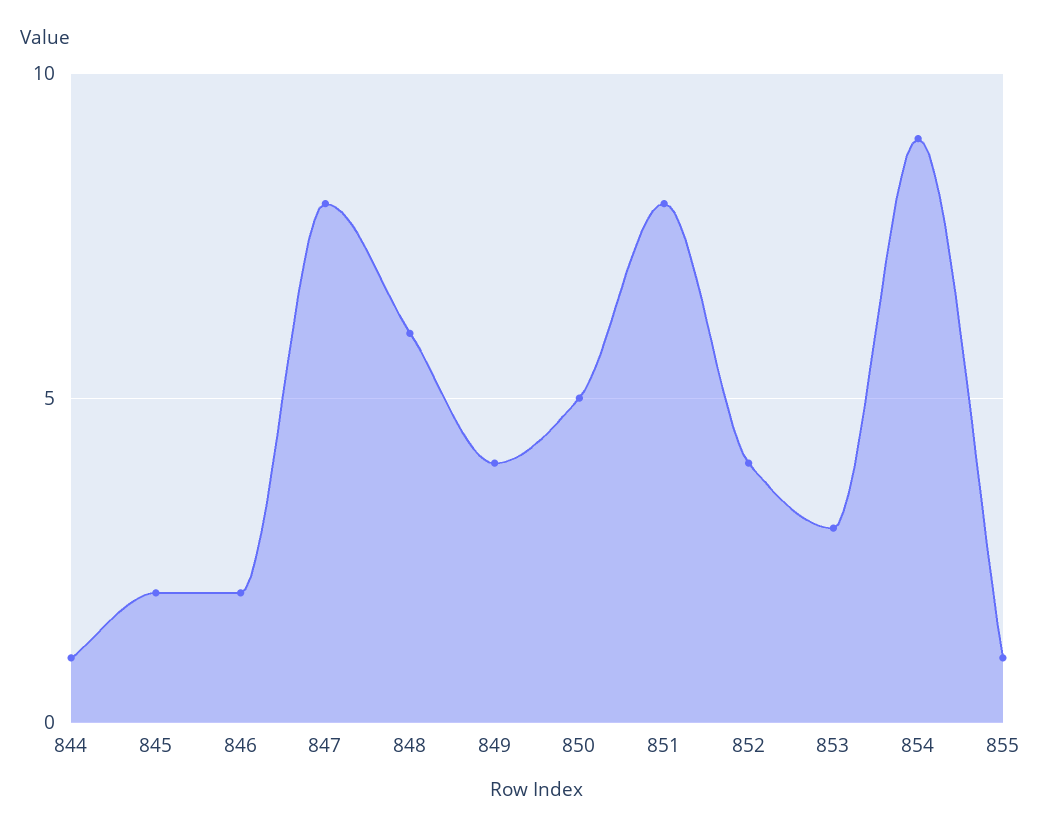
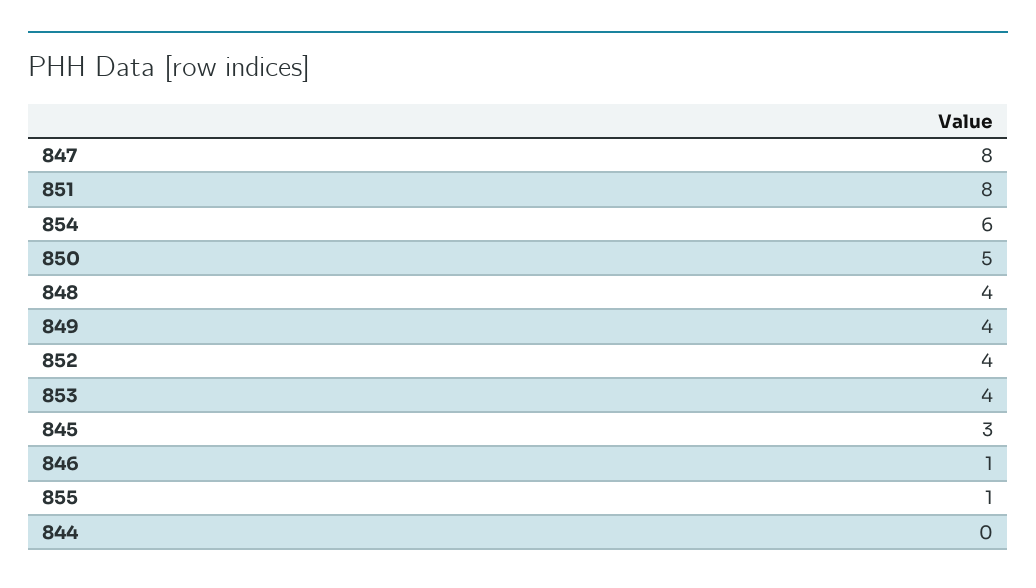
844: 1 -> 0
845: 2 -> 3
846: 2 -> 1
848: 6 -> 4
853: 3 -> 4
854: 9 -> 6

